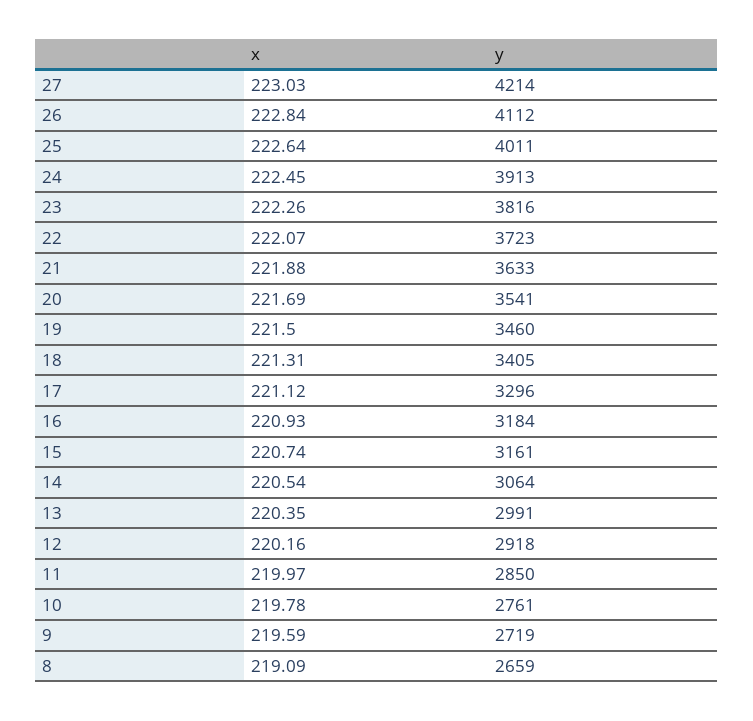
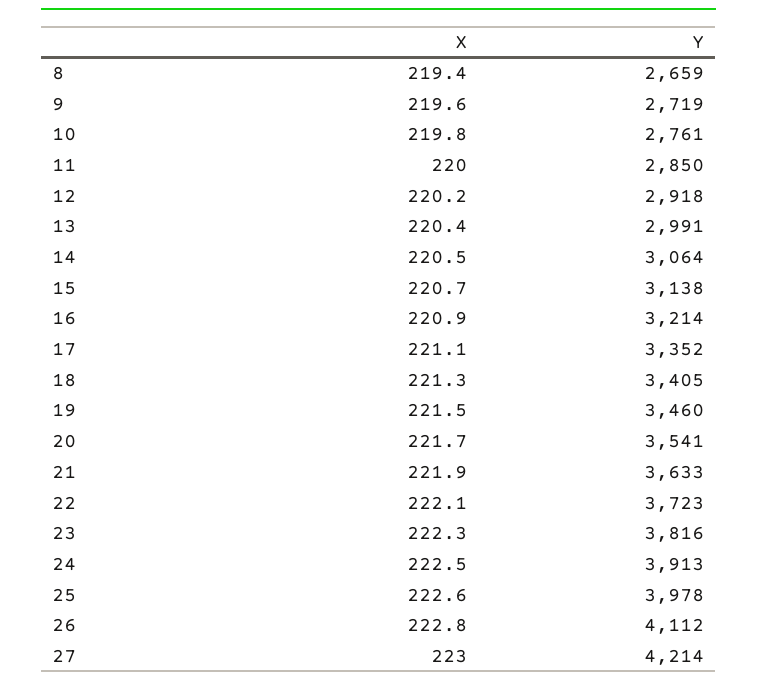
y, 25: 4011 -> 3978
y, 17: 3296 -> 3352
y, 16: 3184 -> 3214
y, 15: 3161 -> 3138
x, 8: 219.09 -> 219.4

